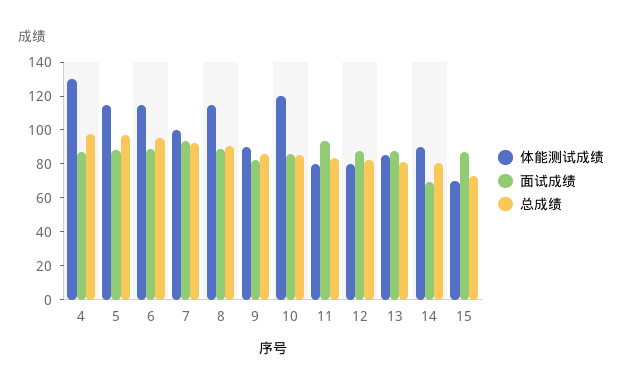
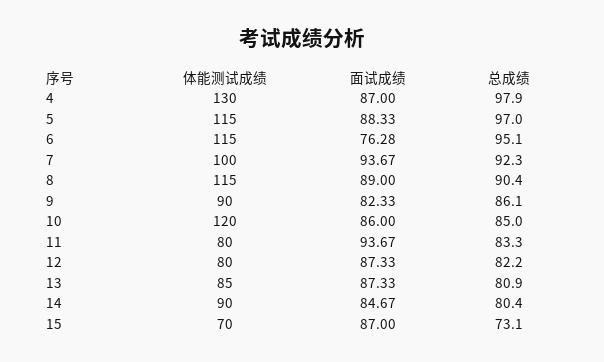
面试成绩, 6: 90 -> 76.28
面试成绩, 14: 70 -> 84.67

